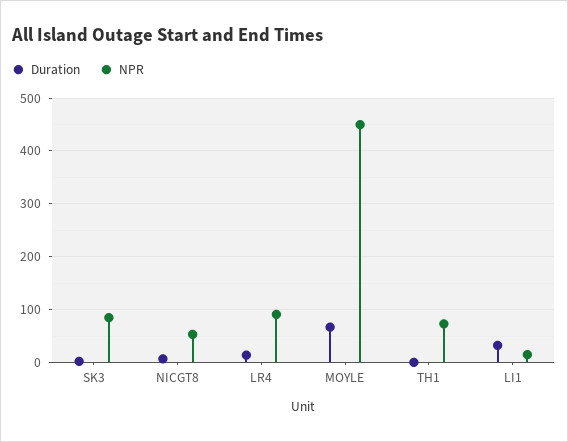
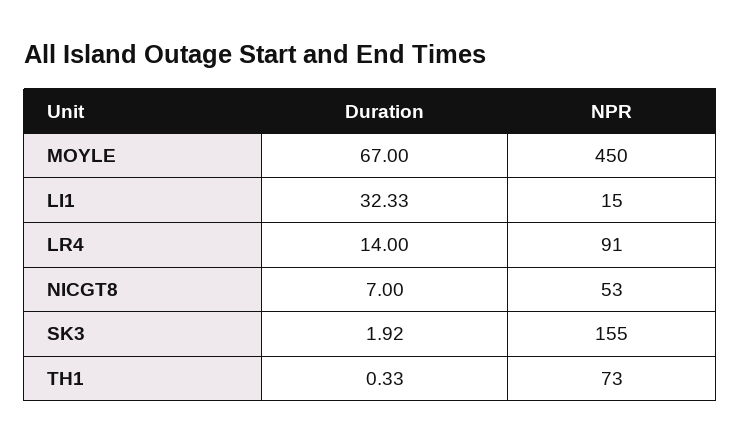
NPR, SK3: 80 -> 155

